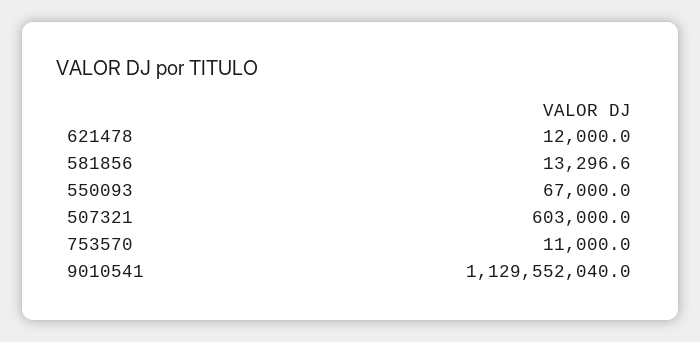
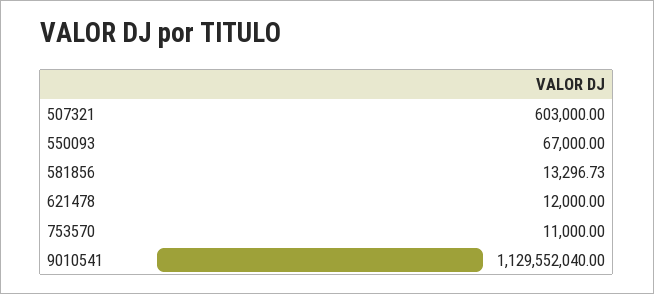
581856: 13296.6 -> 13296.73

